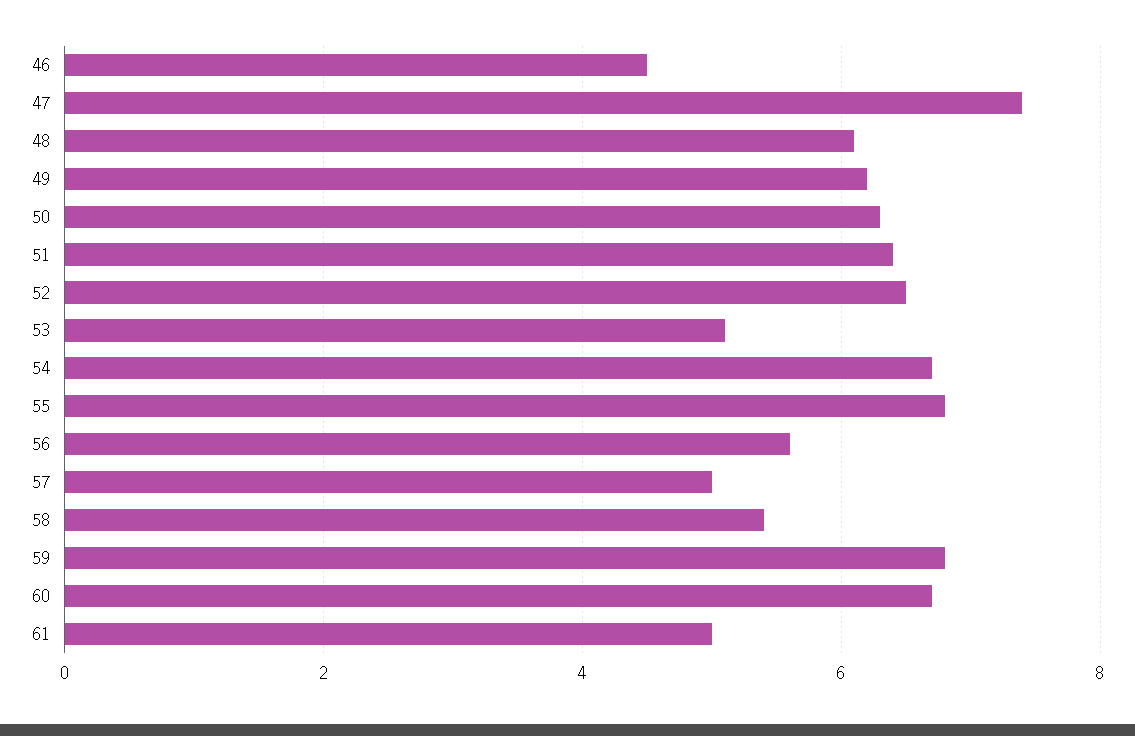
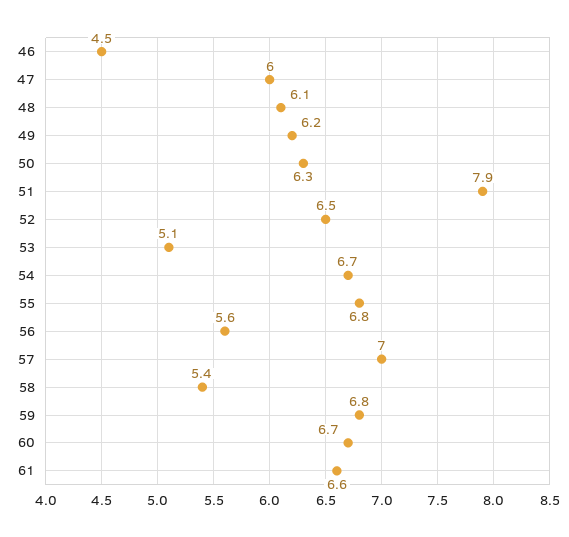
47: 7.5 -> 6
51: 6.5 -> 7.9
57: 5 -> 7
61: 5 -> 6.6

